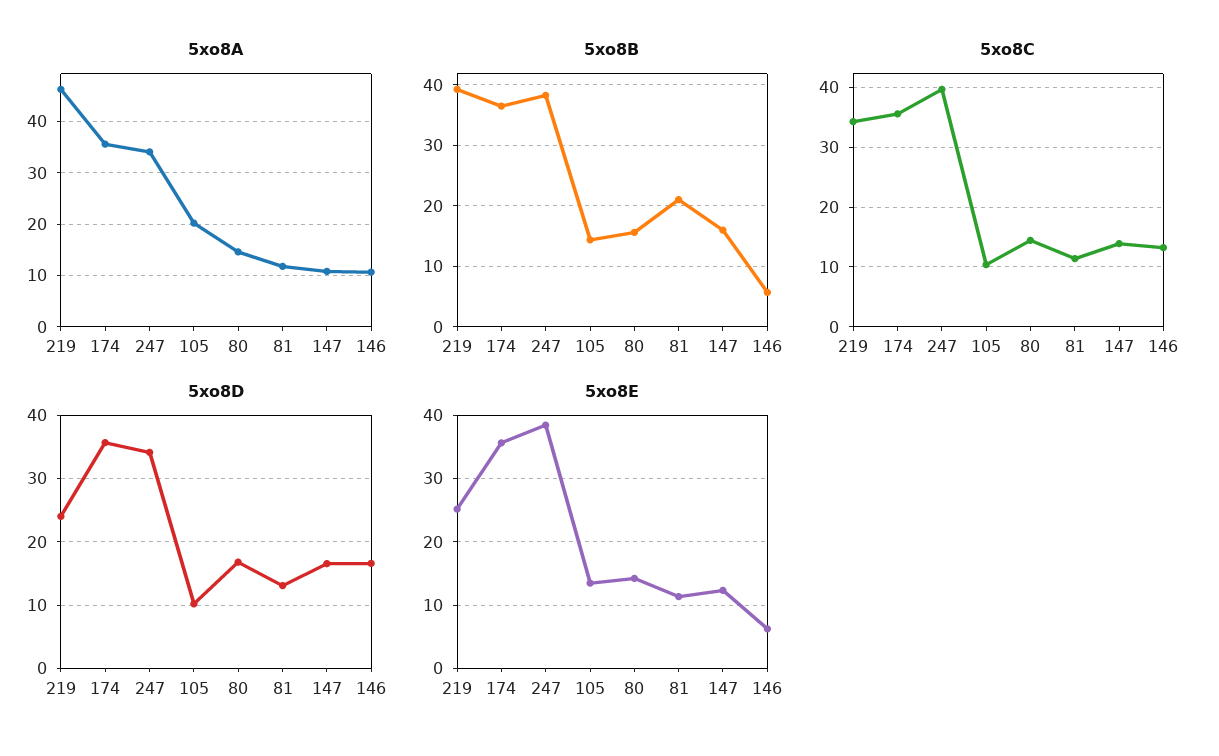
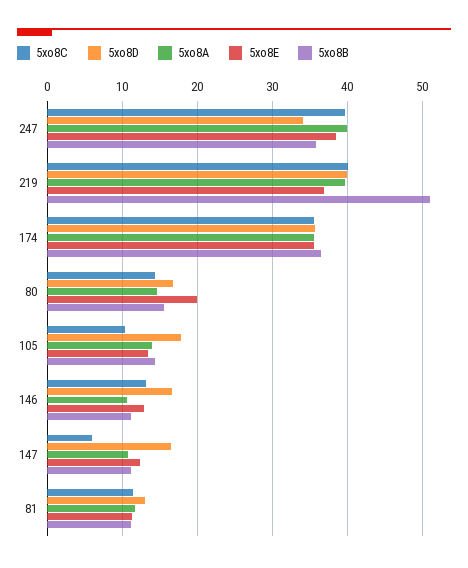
5xo8A, 219: 46 -> 40
5xo8A, 247: 34 -> 40
5xo8A, 105: 20 -> 14
5xo8B, 219: 39 -> 51
5xo8B, 247: 38 -> 36
5xo8B, 81: 21 -> 11
5xo8B, 147: 16 -> 11
5xo8B, 146: 6 -> 11
5xo8C, 219: 34 -> 40
5xo8C, 147: 14 -> 6
5xo8D, 219: 24 -> 40
5xo8D, 105: 10 -> 18
5xo8E, 219: 25 -> 37
5xo8E, 80: 14 -> 20
5xo8E, 146: 6 -> 13

